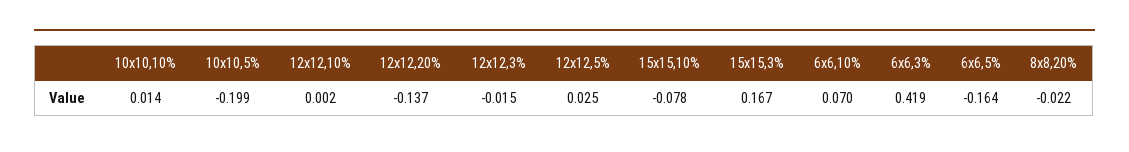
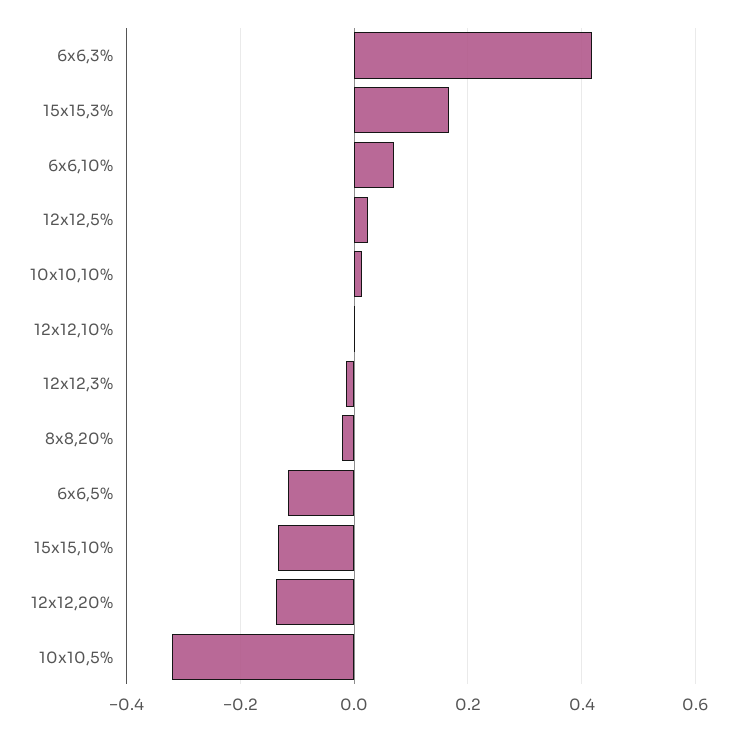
10x10,5%: -0.199 -> -0.32
15x15,10%: -0.078 -> -0.14
6x6,5%: -0.164 -> -0.12

